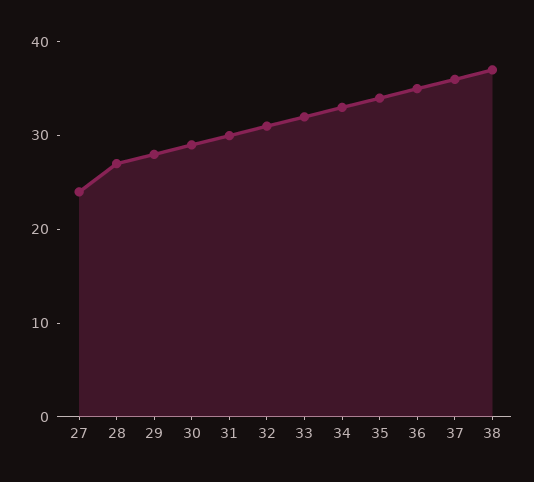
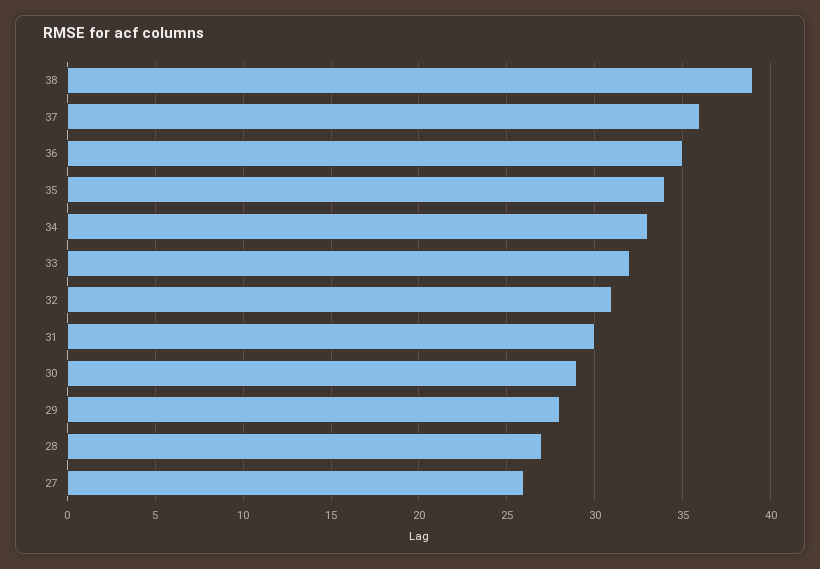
27: 24 -> 26
38: 37 -> 39

